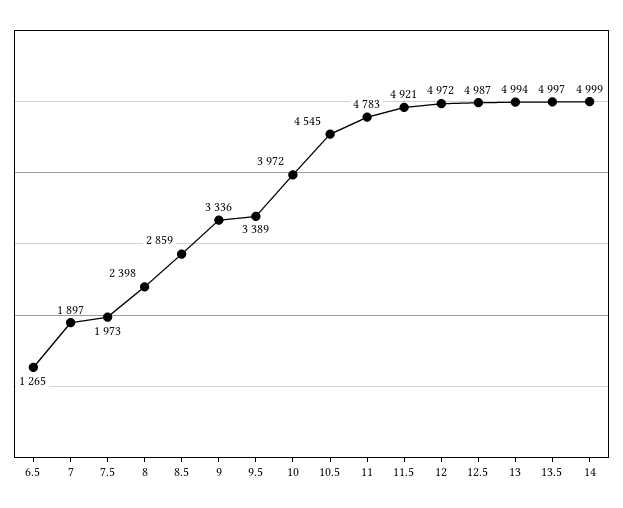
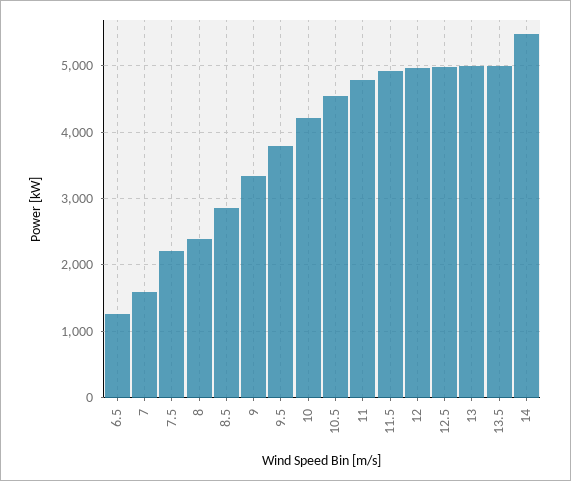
7: 1897 -> 1600
7.5: 1973 -> 2200
9.5: 3389 -> 3800
10: 3972 -> 4200
14: 4999 -> 5500

